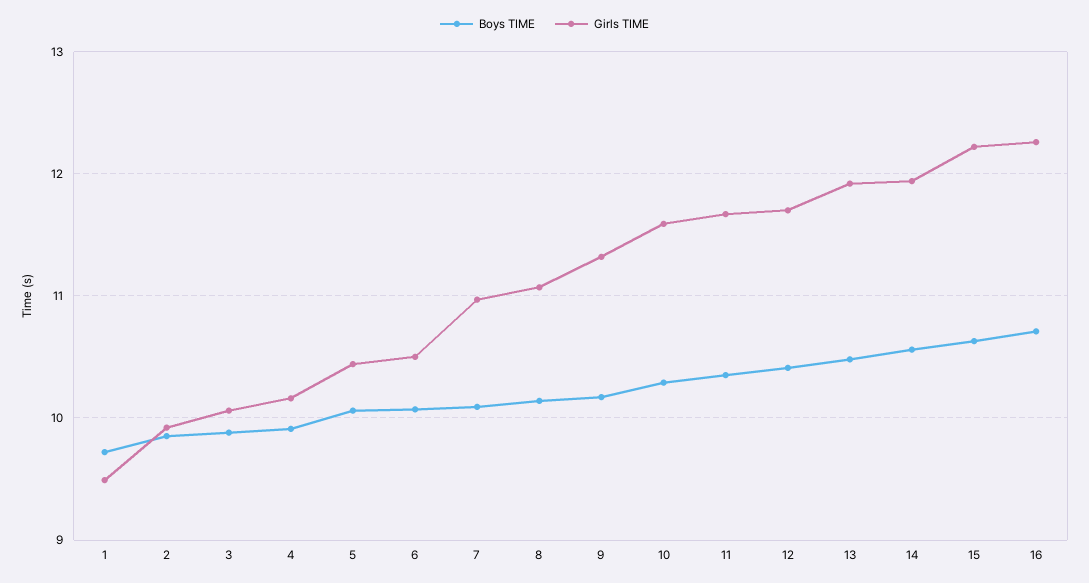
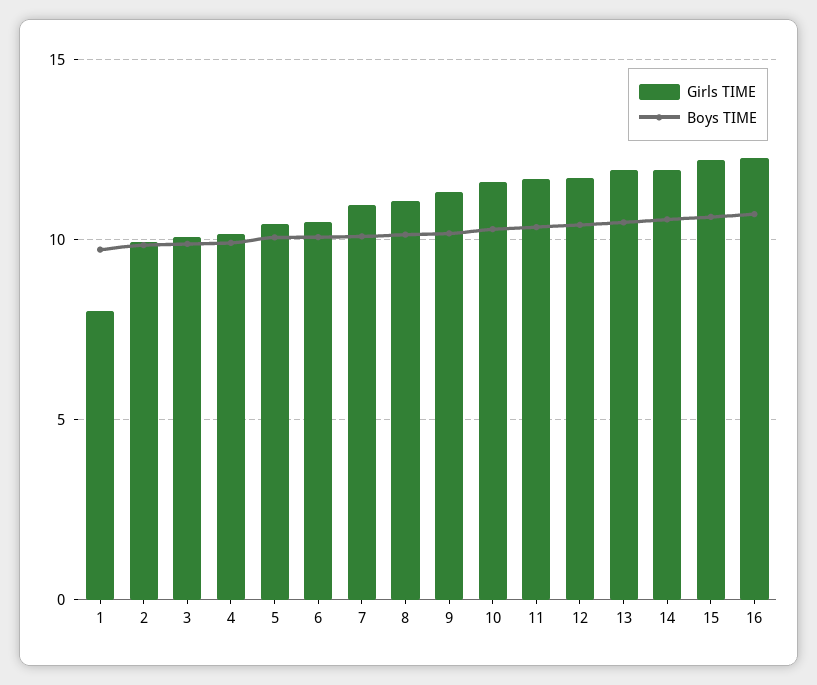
Girls TIME, 1: 9.5 -> 8

